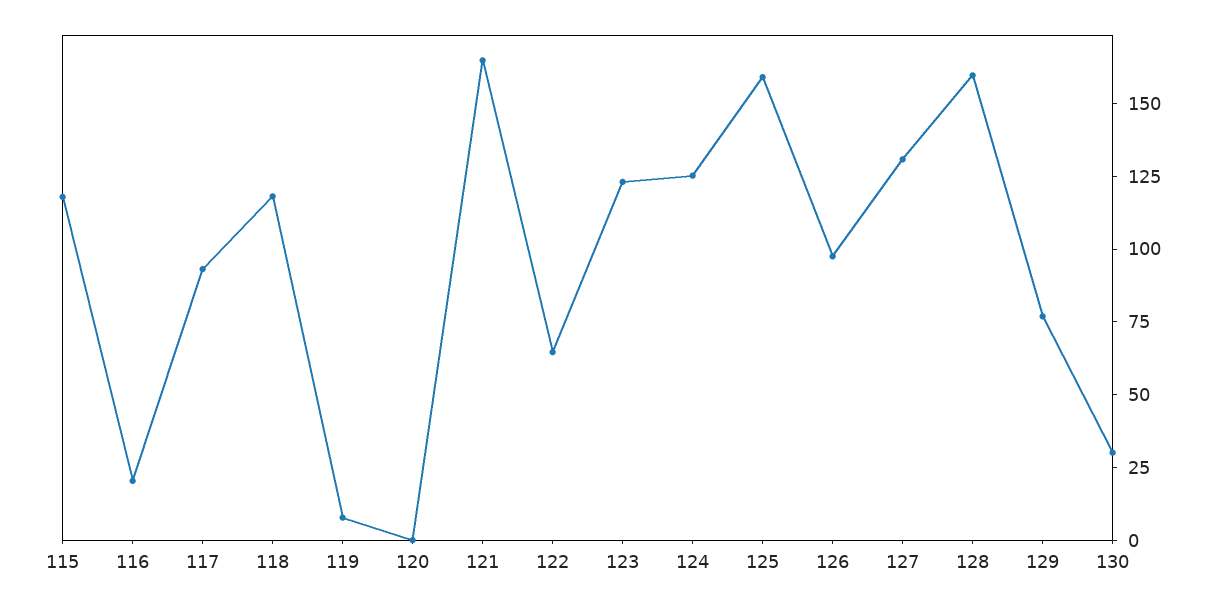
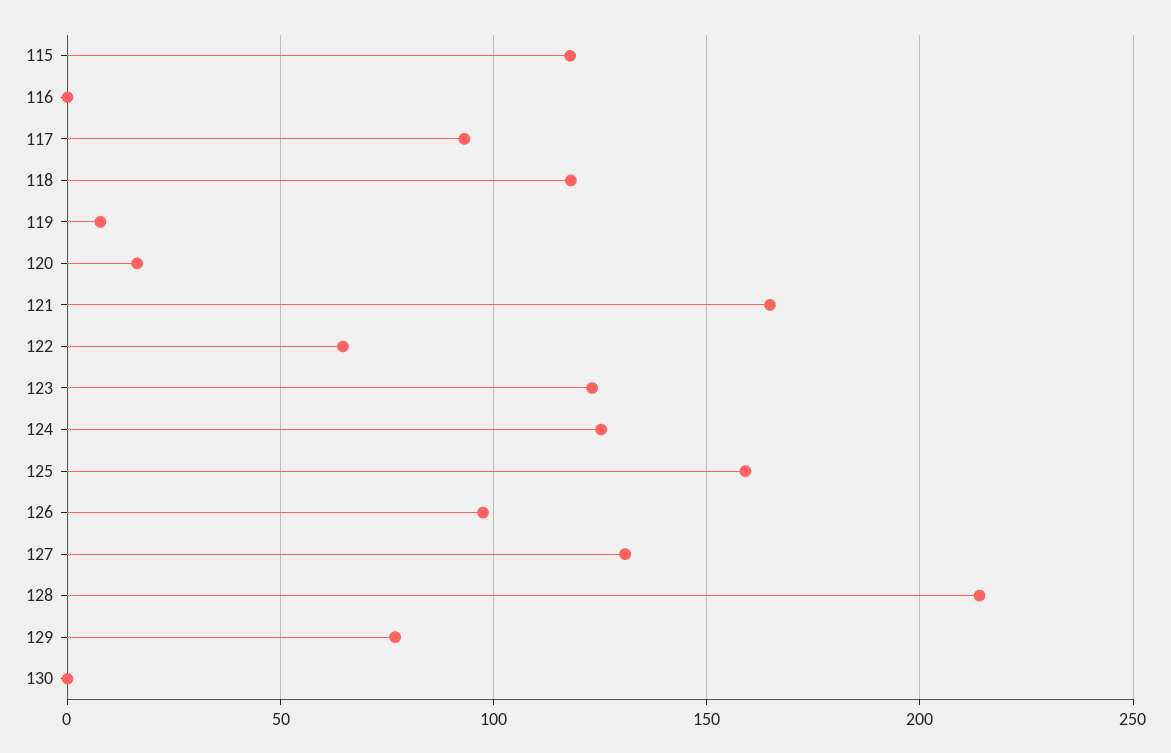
116: 20 -> 0
120: 0 -> 15
128: 160 -> 215
130: 30 -> 0

